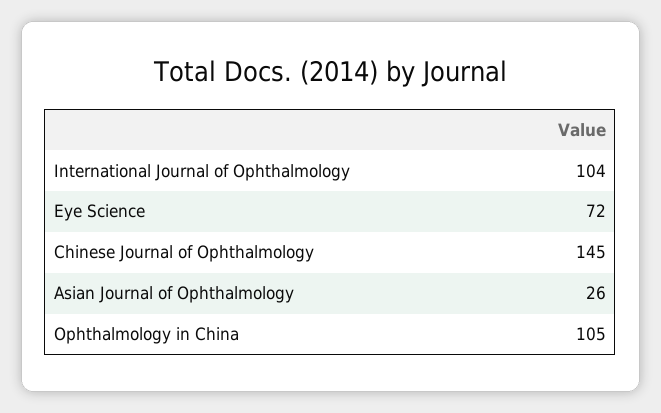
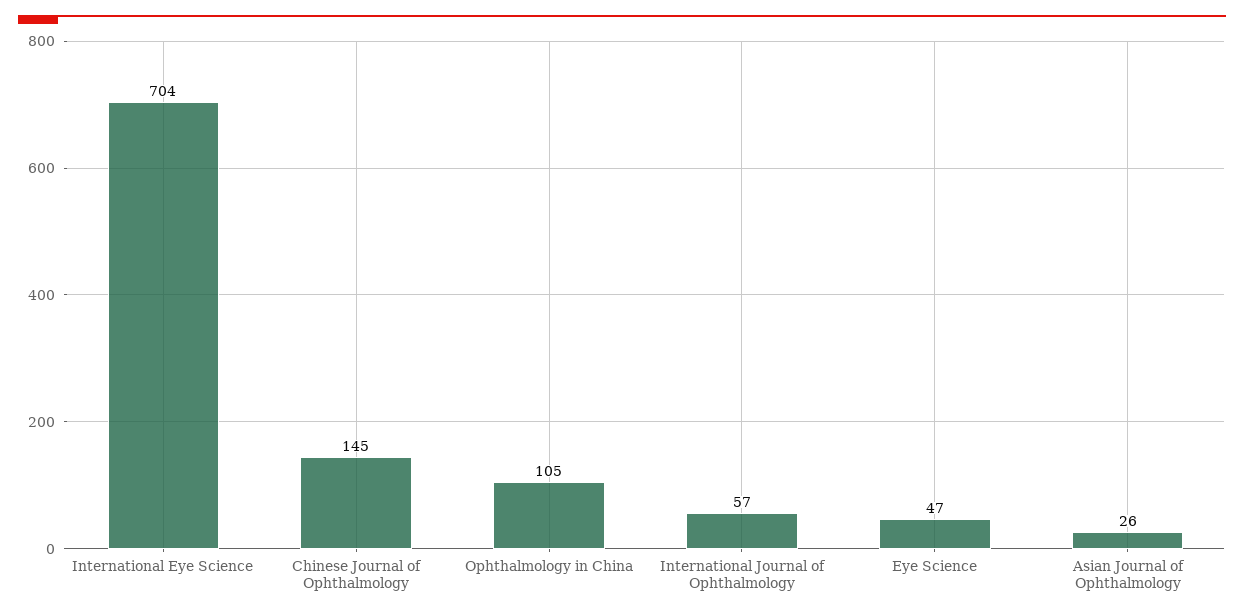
International Journal of Ophthalmology: 104 -> 57
Eye Science: 72 -> 47
International Eye Science: none -> 704

